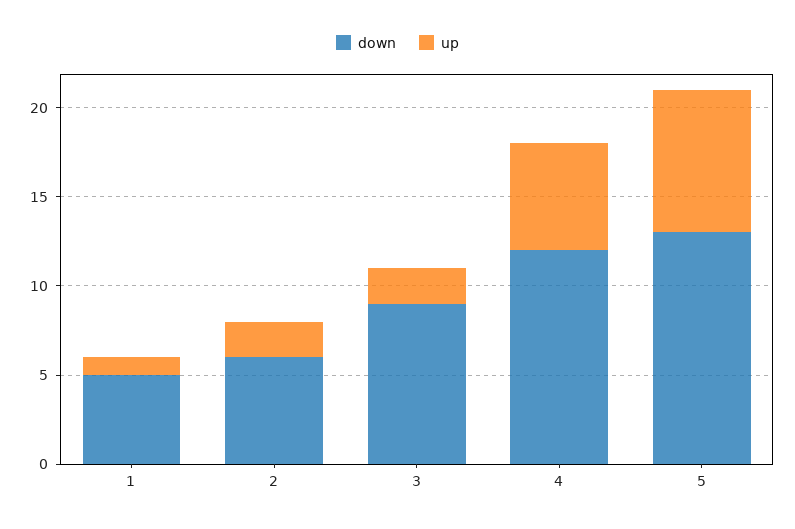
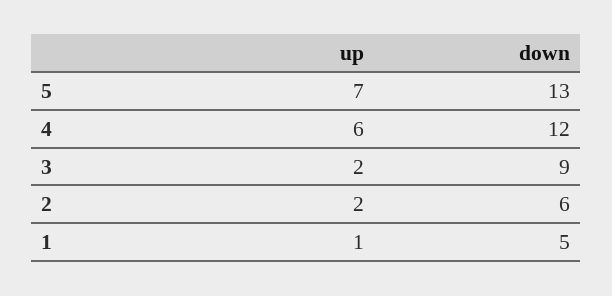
up, 5: 8 -> 7

